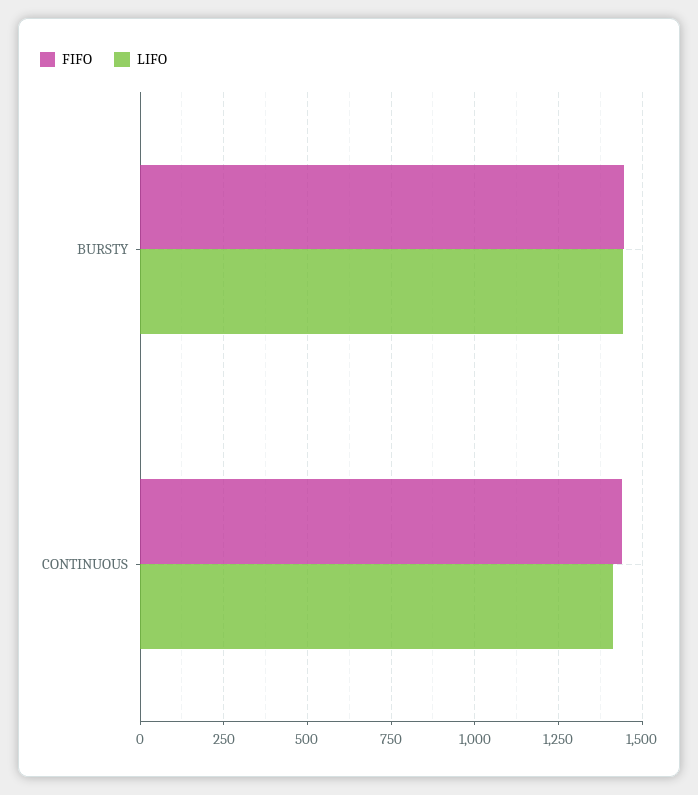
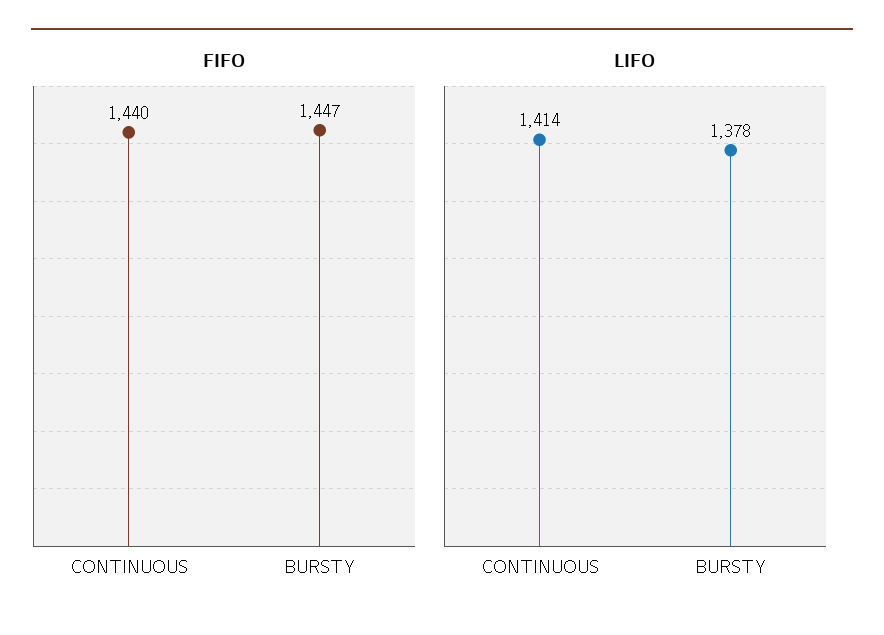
LIFO, BURSTY: 1450 -> 1378

